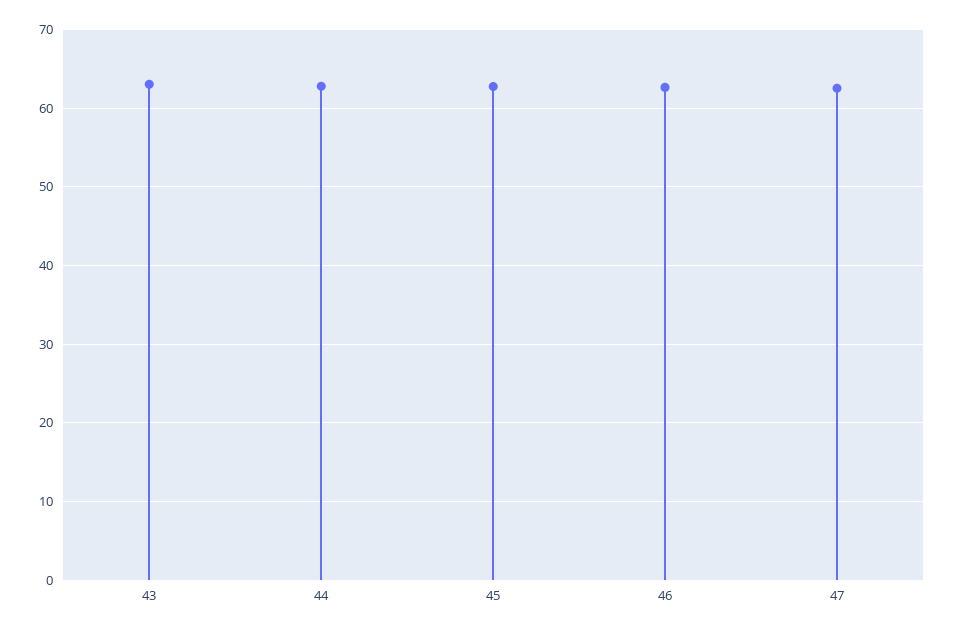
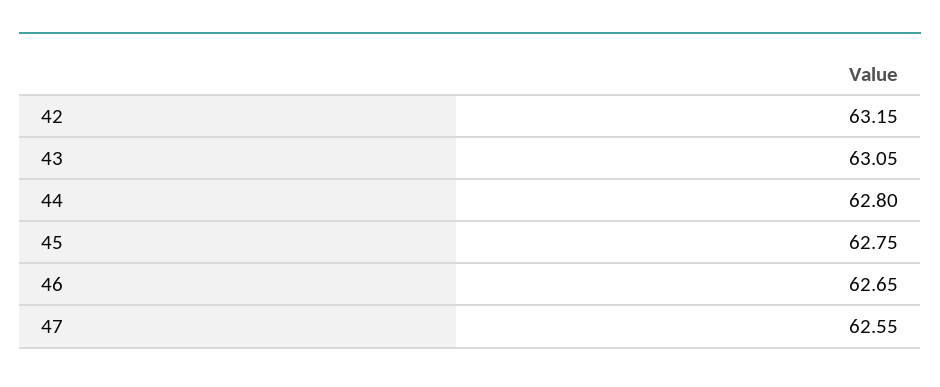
42: none -> 63.15

